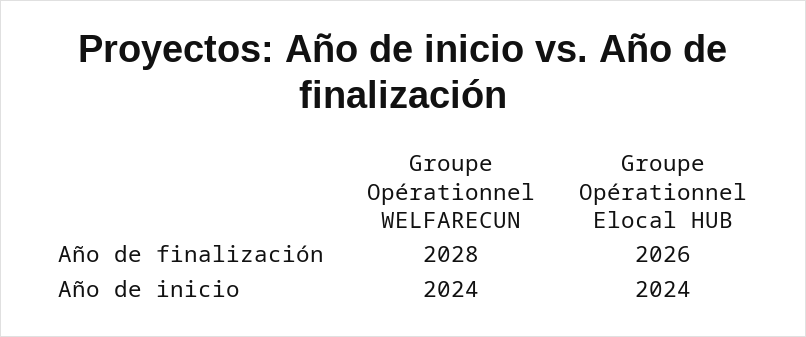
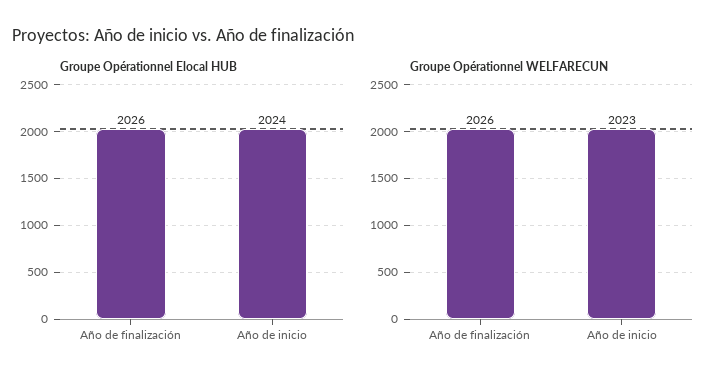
Groupe Opérationnel WELFARECUN, Año de finalización: 2028 -> 2026
Groupe Opérationnel WELFARECUN, Año de inicio: 2024 -> 2023

